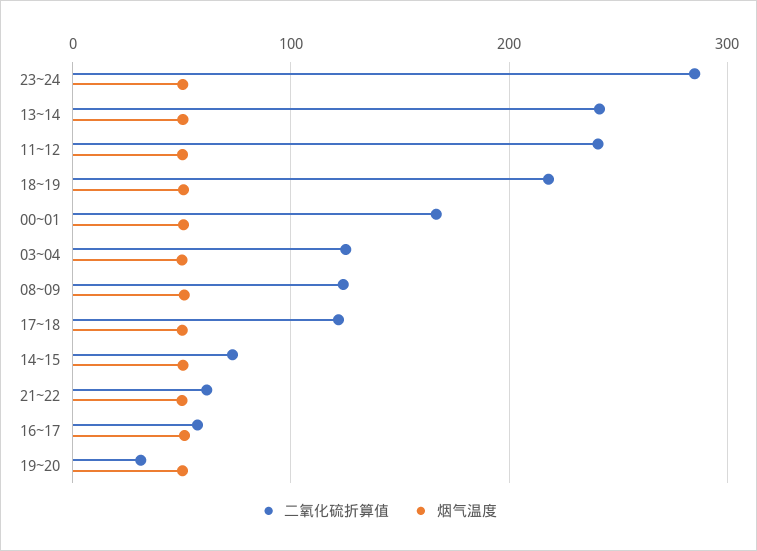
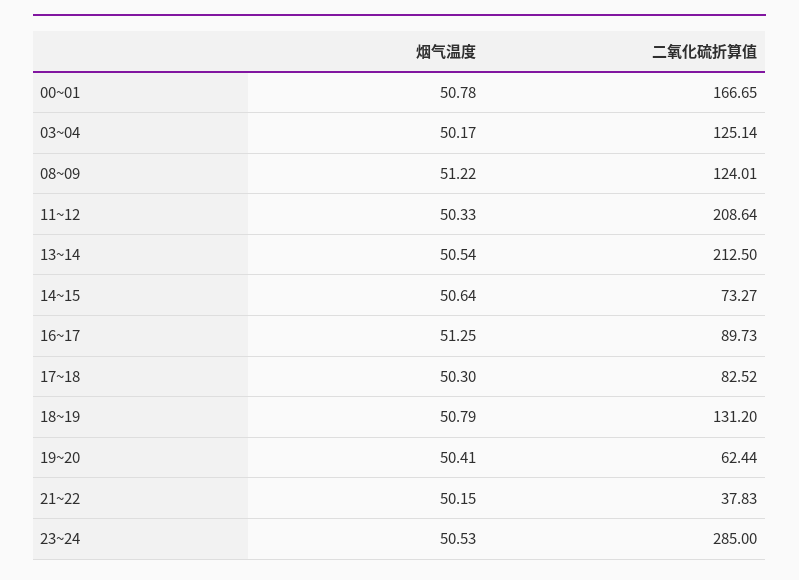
二氧化硫折算值, 13~14: 240 -> 212.5
二氧化硫折算值, 11~12: 240 -> 208.64
二氧化硫折算值, 18~19: 220 -> 131.2
二氧化硫折算值, 17~18: 120 -> 82.52
二氧化硫折算值, 21~22: 60 -> 37.83
二氧化硫折算值, 16~17: 60 -> 89.73
二氧化硫折算值, 19~20: 30 -> 62.44

